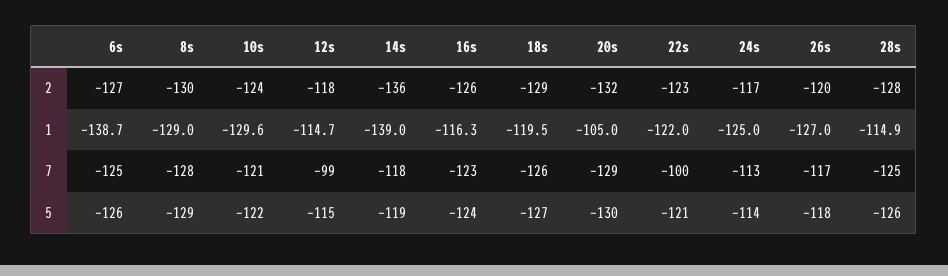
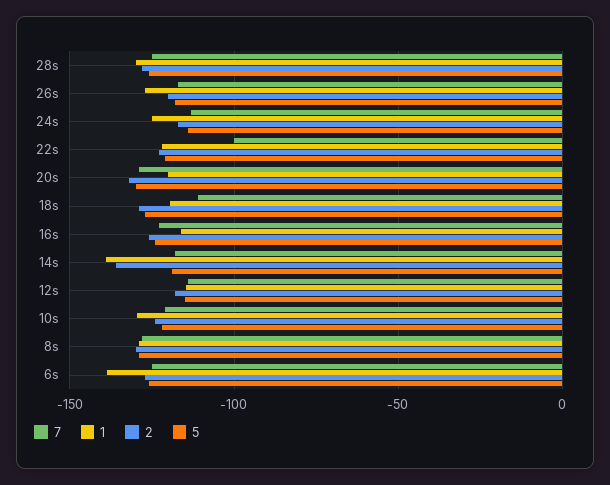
1, 20s: -105 -> -120
1, 28s: -114.9 -> -130
7, 12s: -99 -> -115
7, 18s: -126 -> -110

